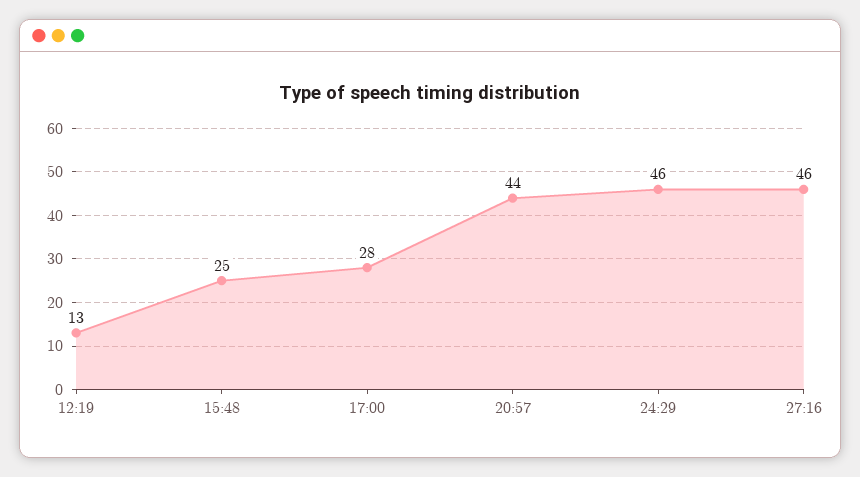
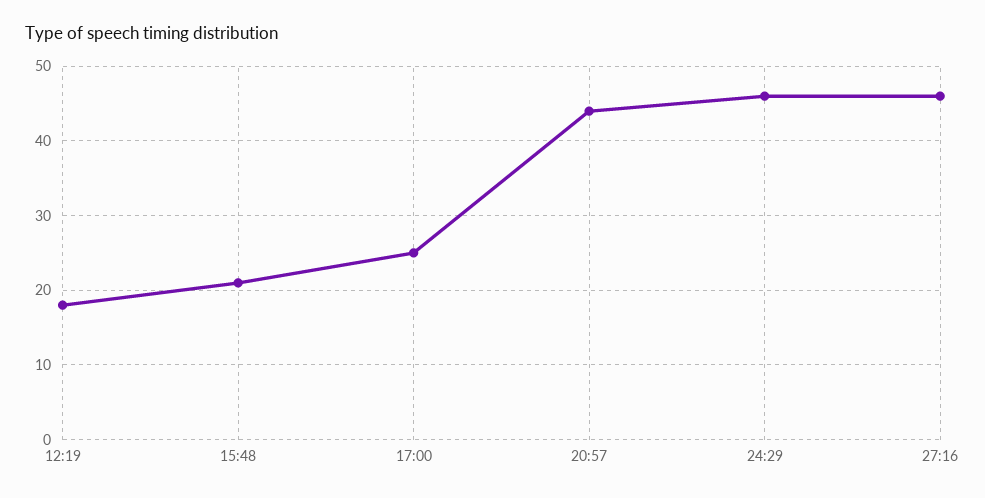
12:19: 13 -> 18
15:48: 25 -> 21
17:00: 28 -> 25

